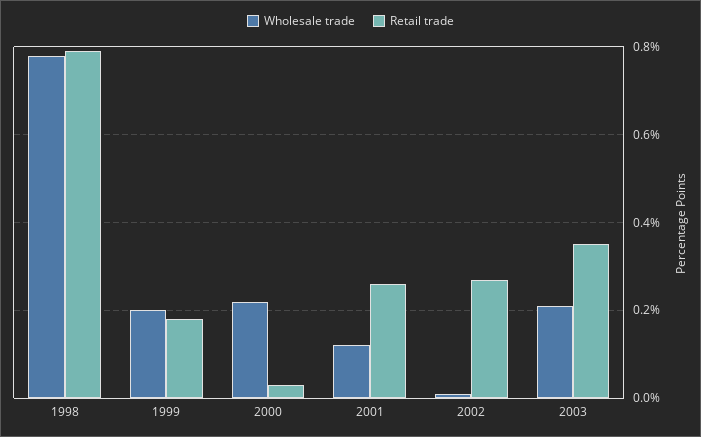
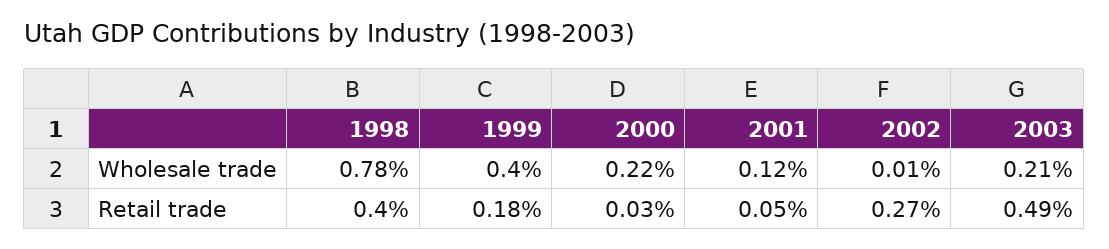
Retail trade, 1998: 0.8 -> 0.4
Wholesale trade, 1999: 0.2 -> 0.4
Retail trade, 2001: 0.25 -> 0.05
Retail trade, 2003: 0.35 -> 0.49

